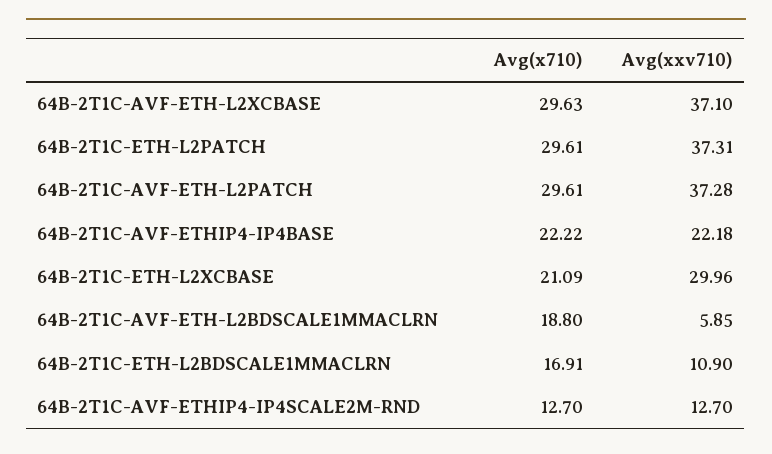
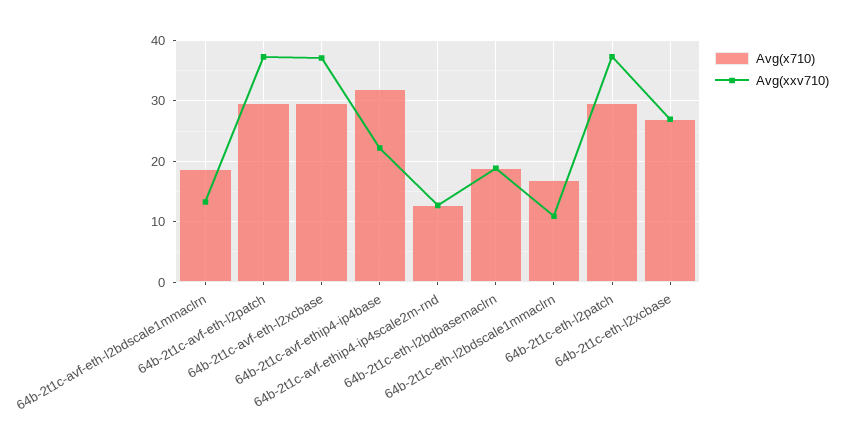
Avg(x710), 64B-2T1C-AVF-ETHIP4-IP4BASE: 22.22 -> 32
Avg(x710), 64B-2T1C-ETH-L2XCBASE: 21.09 -> 27
Avg(xxv710), 64B-2T1C-ETH-L2XCBASE: 29.96 -> 27
Avg(xxv710), 64B-2T1C-AVF-ETH-L2BDSCALE1MMACLRN: 5.85 -> 13
Avg(x710), 64b-2t1c-eth-l2bdbasemaclrn: none -> 19
Avg(xxv710), 64b-2t1c-eth-l2bdbasemaclrn: none -> 19

